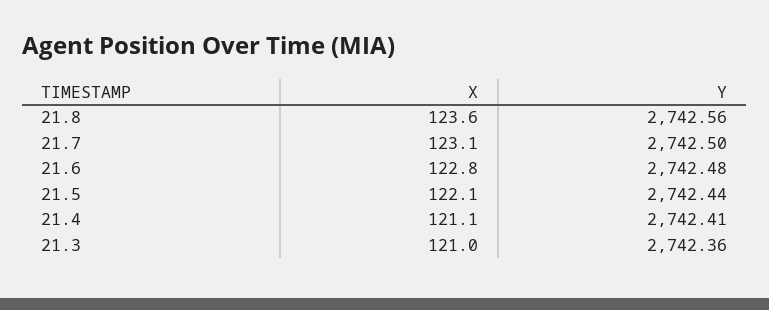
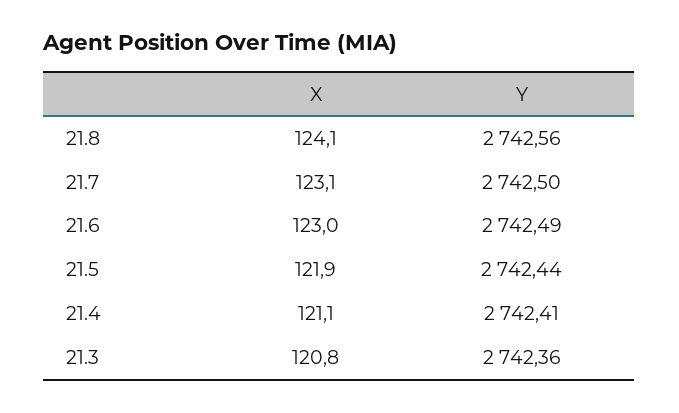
X, 21.8: 123.6 -> 124.1
X, 21.6: 122.8 -> 123
Y, 21.6: 2742.48 -> 2742.49
X, 21.5: 122.1 -> 121.9
X, 21.3: 121 -> 120.8

